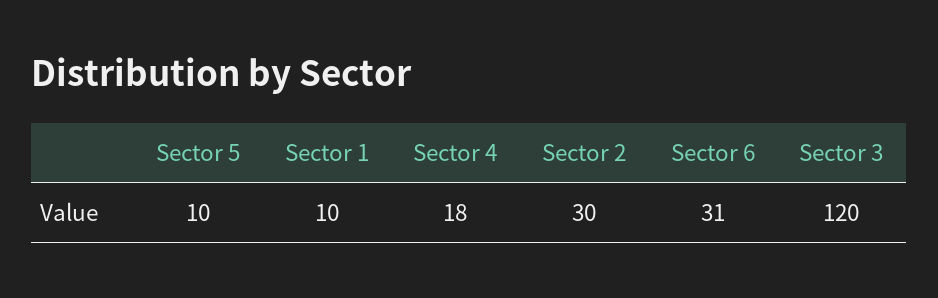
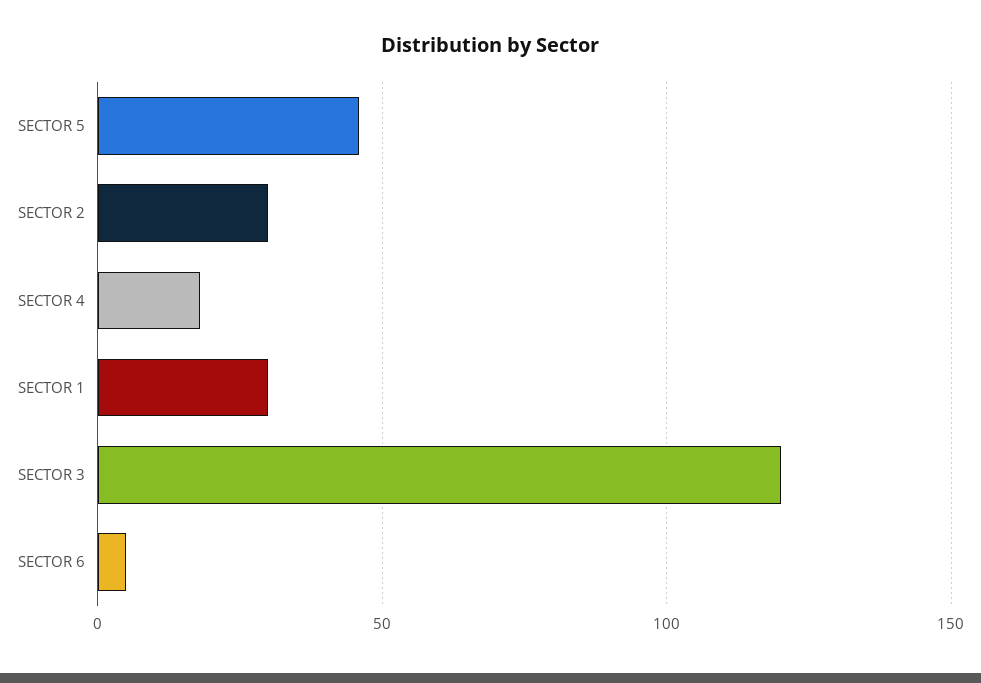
Sector 5: 10 -> 45
Sector 1: 10 -> 30
Sector 6: 31 -> 5

